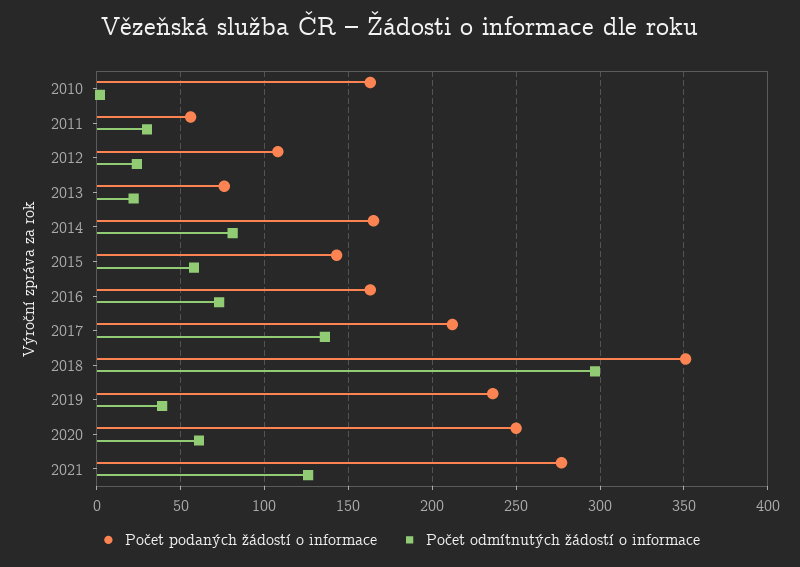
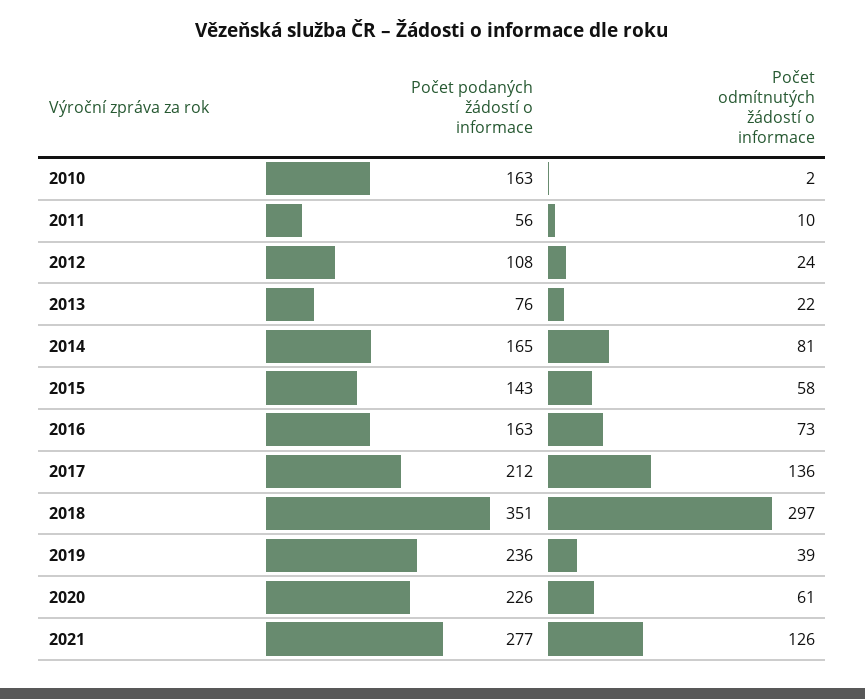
Počet odmítnutých žádostí o informace, 2011: 30 -> 10
Počet podaných žádostí o informace, 2020: 250 -> 226

